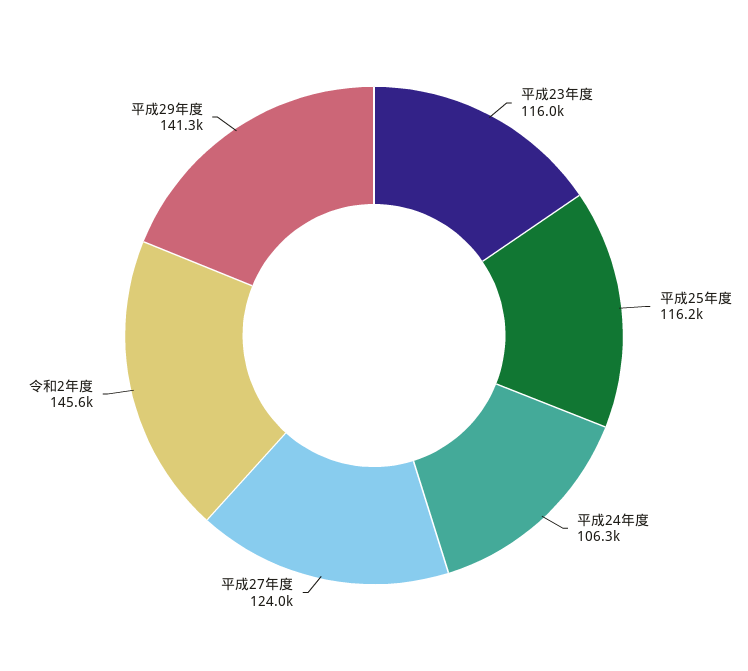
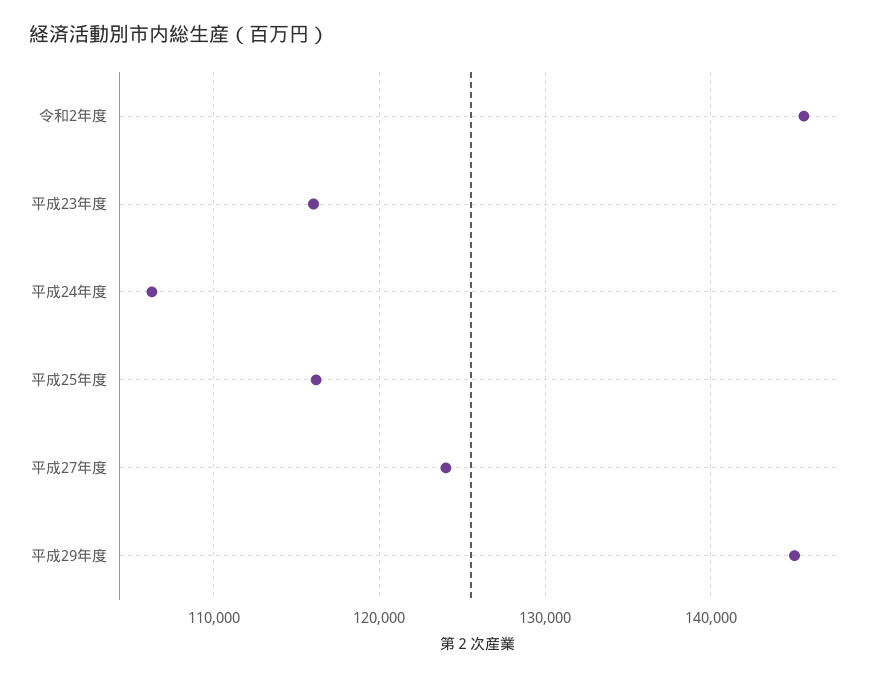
平成29年度: 141300 -> 145000

